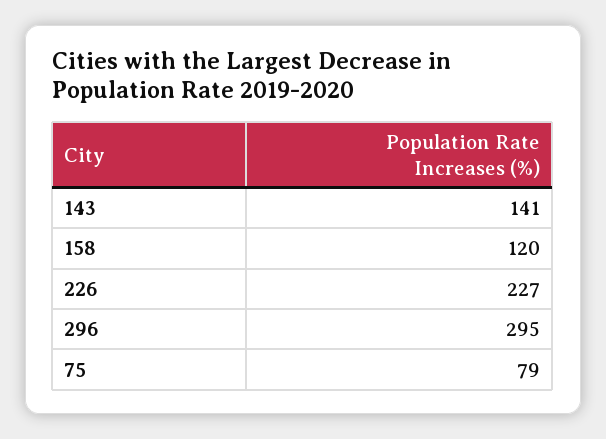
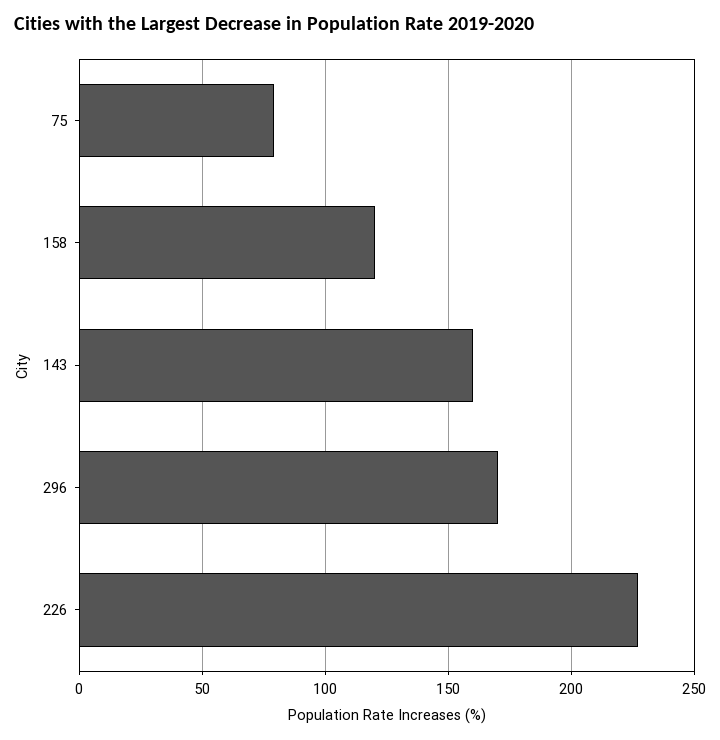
143: 141 -> 160
296: 295 -> 170

